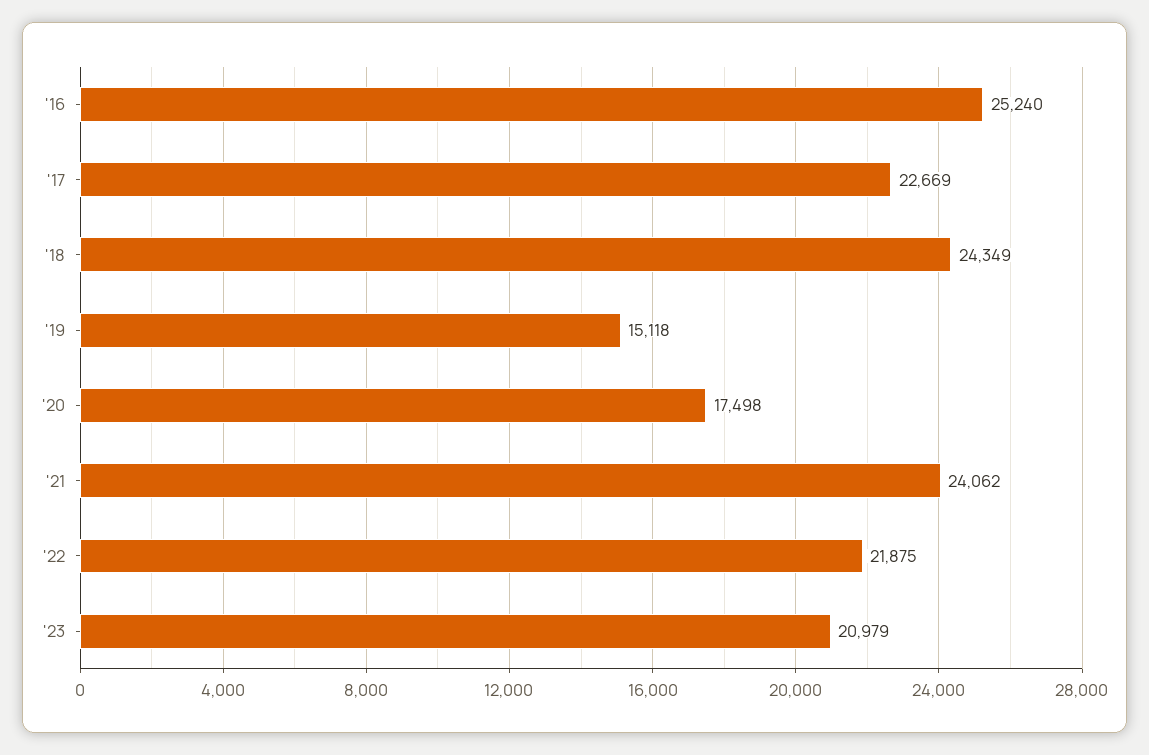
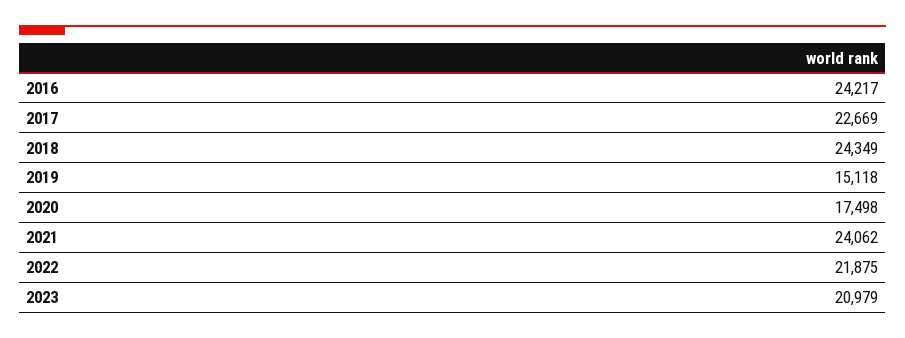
'16: 25240 -> 24217

